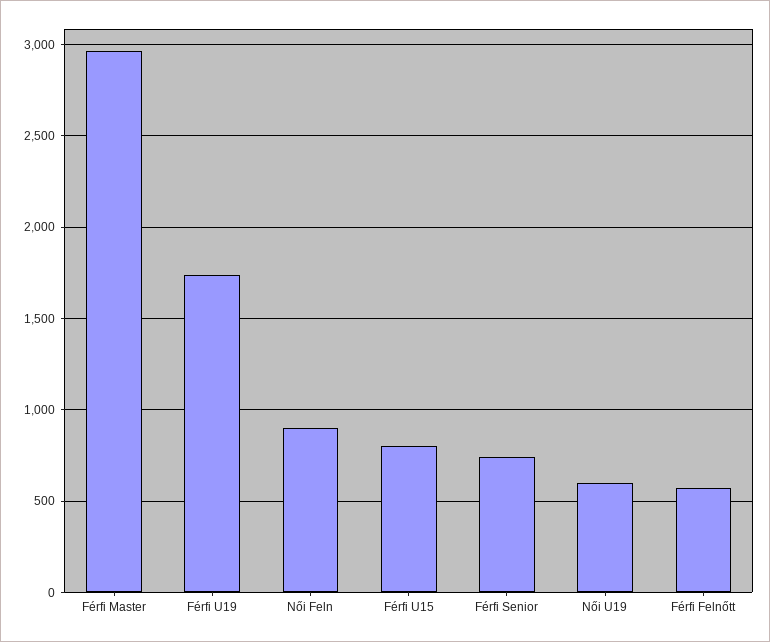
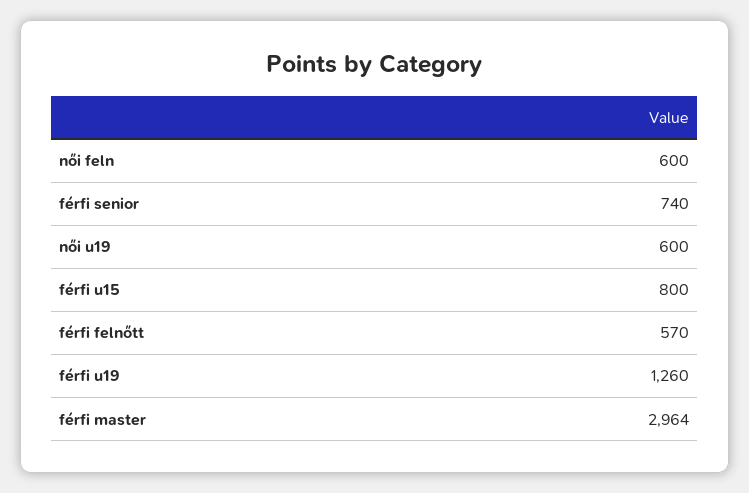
Férfi U19: 1750 -> 1260
Női Feln: 900 -> 600

